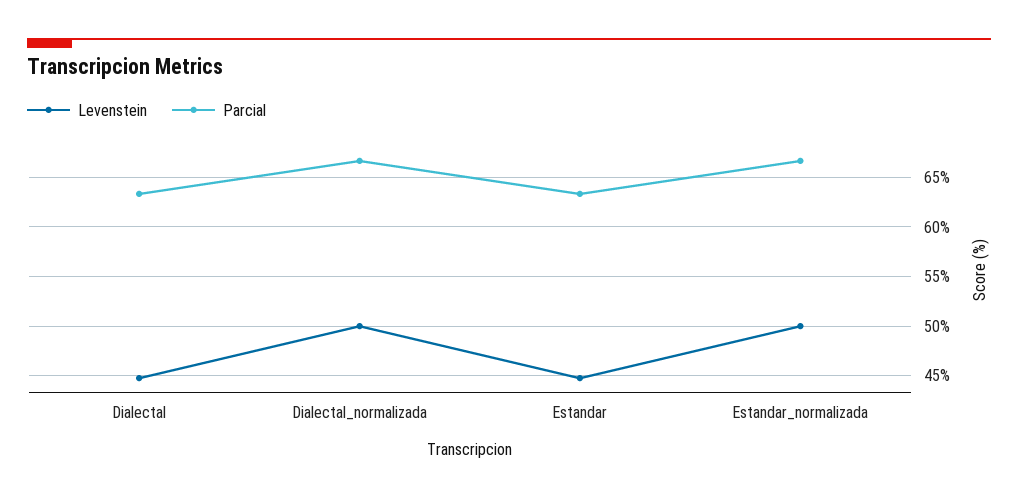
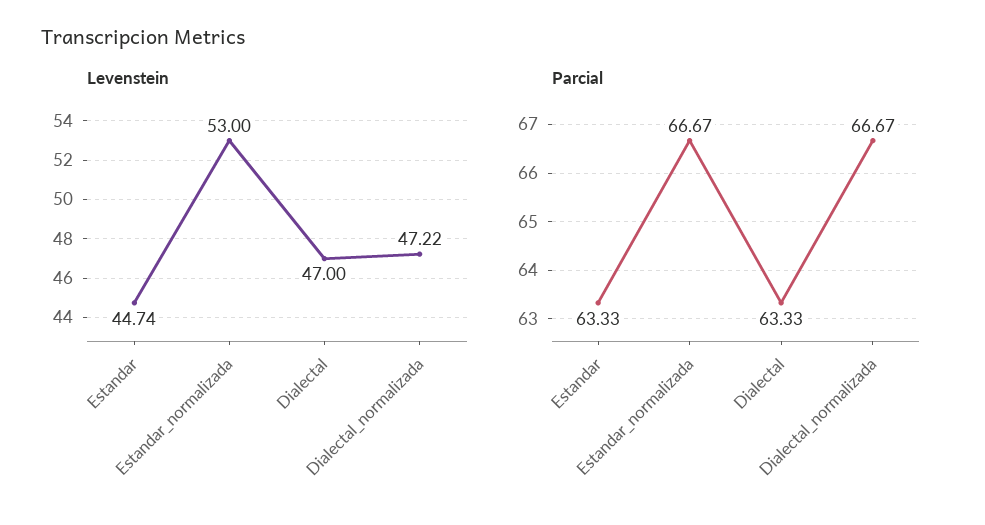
Levenstein, Dialectal: 45 -> 47
Levenstein, Dialectal_normalizada: 50 -> 47.22
Levenstein, Estandar_normalizada: 50 -> 53

